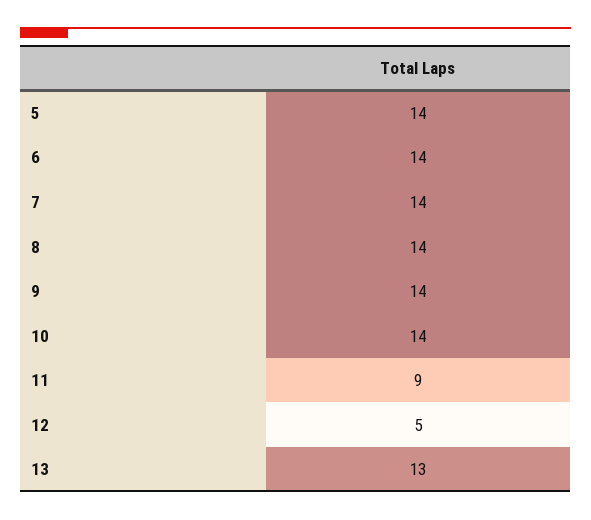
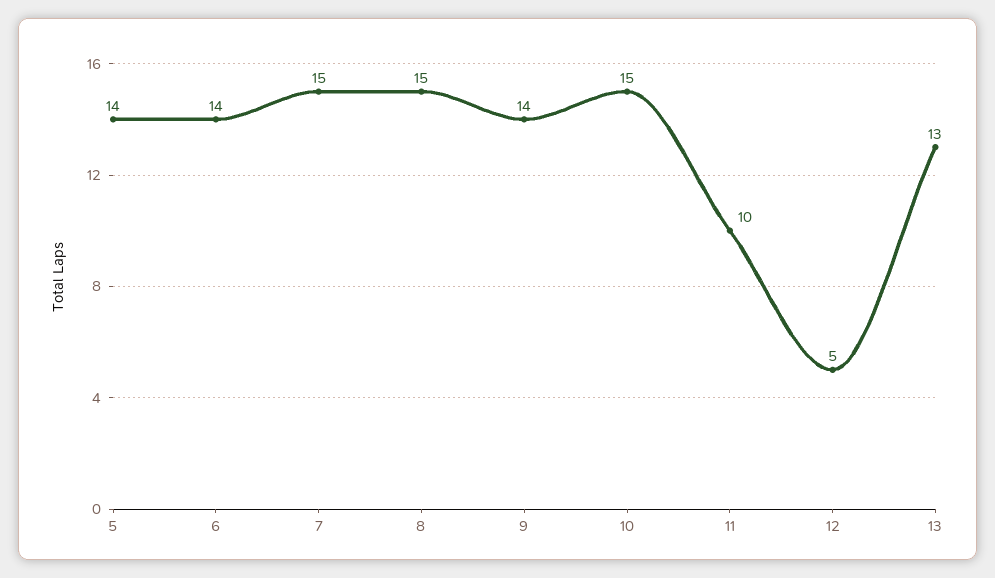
7: 14 -> 15
8: 14 -> 15
10: 14 -> 15
11: 9 -> 10

